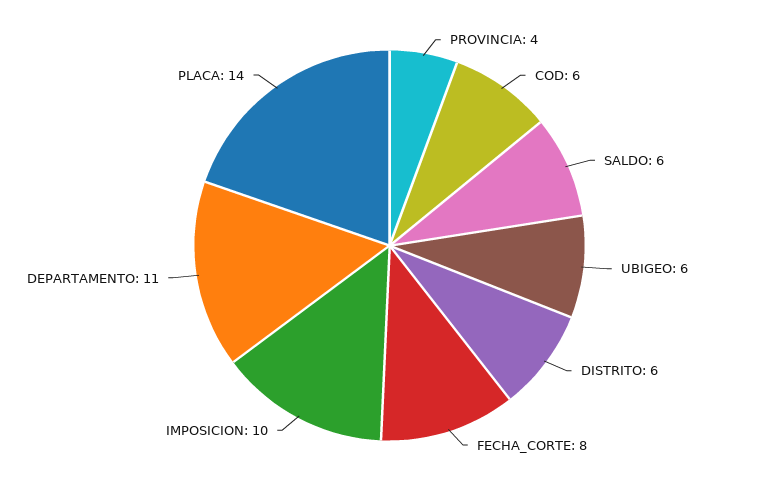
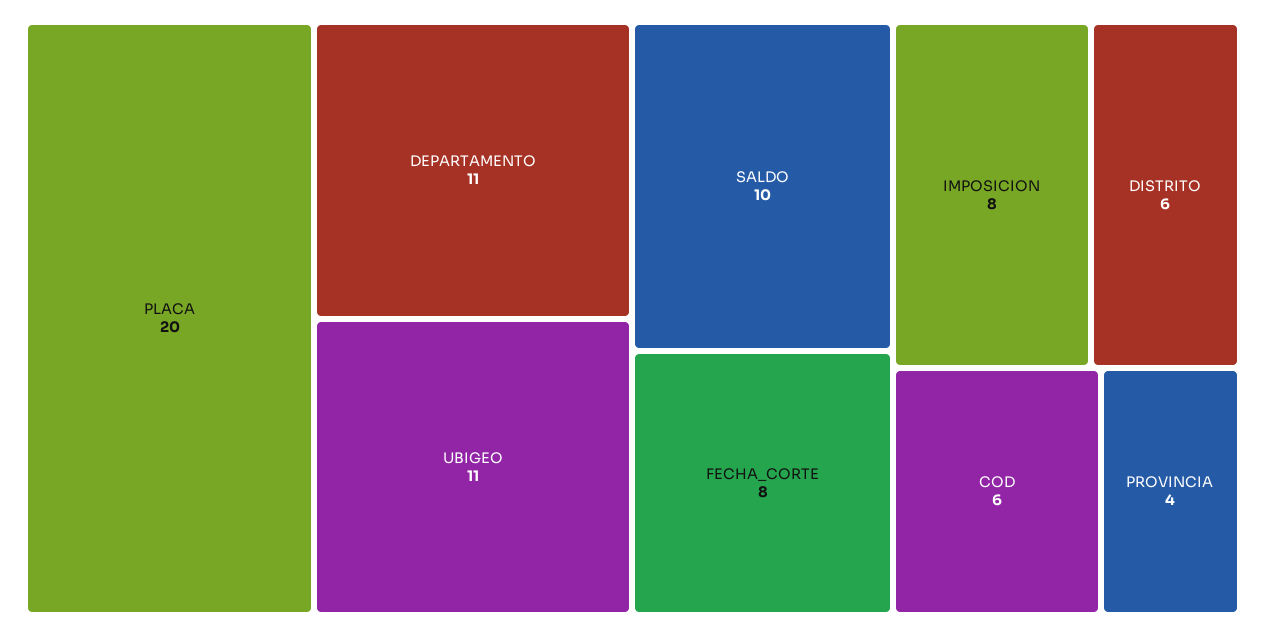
SALDO: 6 -> 10
UBIGEO: 6 -> 11
IMPOSICION: 10 -> 8
PLACA: 14 -> 20

